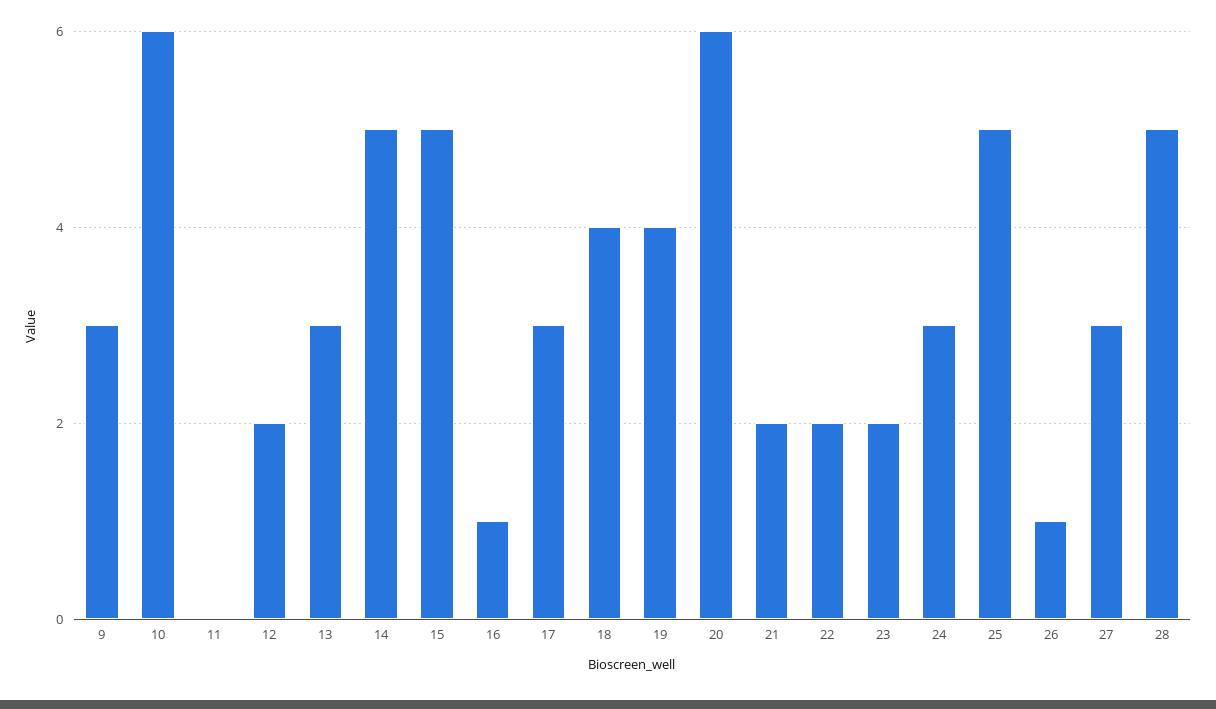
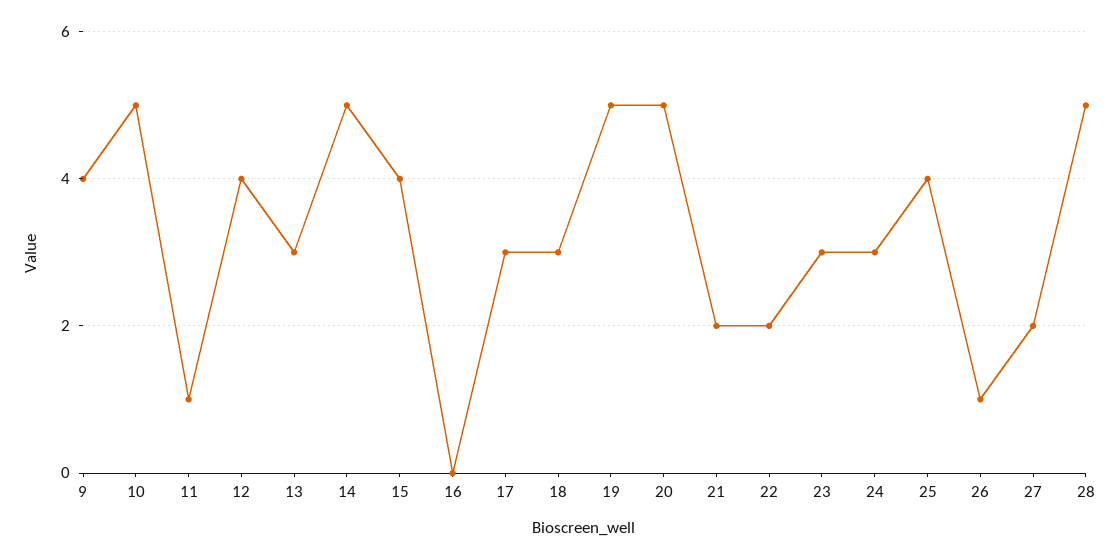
9: 3 -> 4
10: 6 -> 5
11: 0 -> 1
12: 2 -> 4
15: 5 -> 4
16: 1 -> 0
18: 4 -> 3
19: 4 -> 5
20: 6 -> 5
23: 2 -> 3
25: 5 -> 4
27: 3 -> 2

